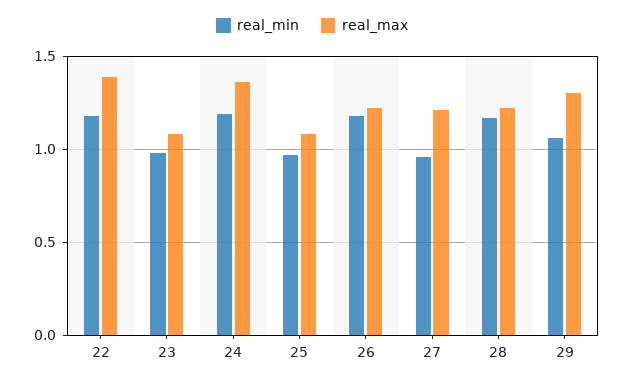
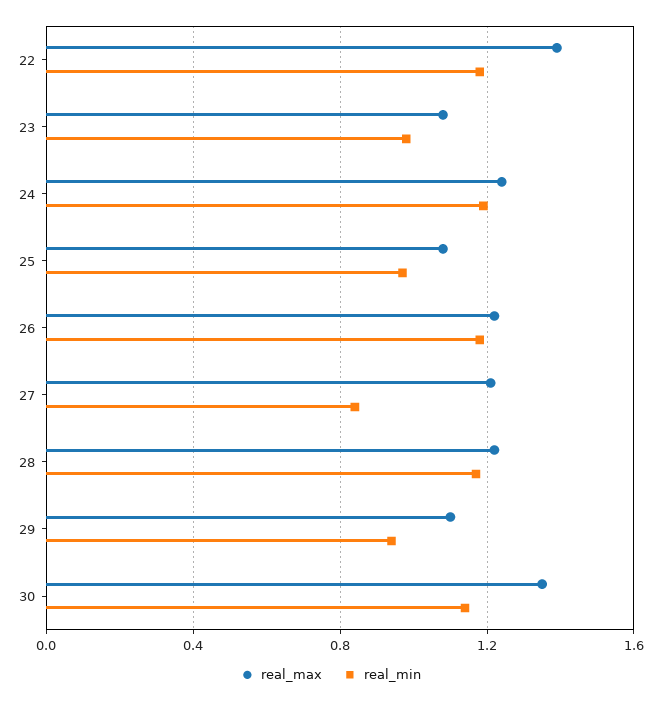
real_max, 24: 1.35 -> 1.25
real_min, 27: 0.95 -> 0.85
real_min, 29: 1.05 -> 0.95
real_max, 29: 1.3 -> 1.1
real_max, 30: none -> 1.35
real_min, 30: none -> 1.15

